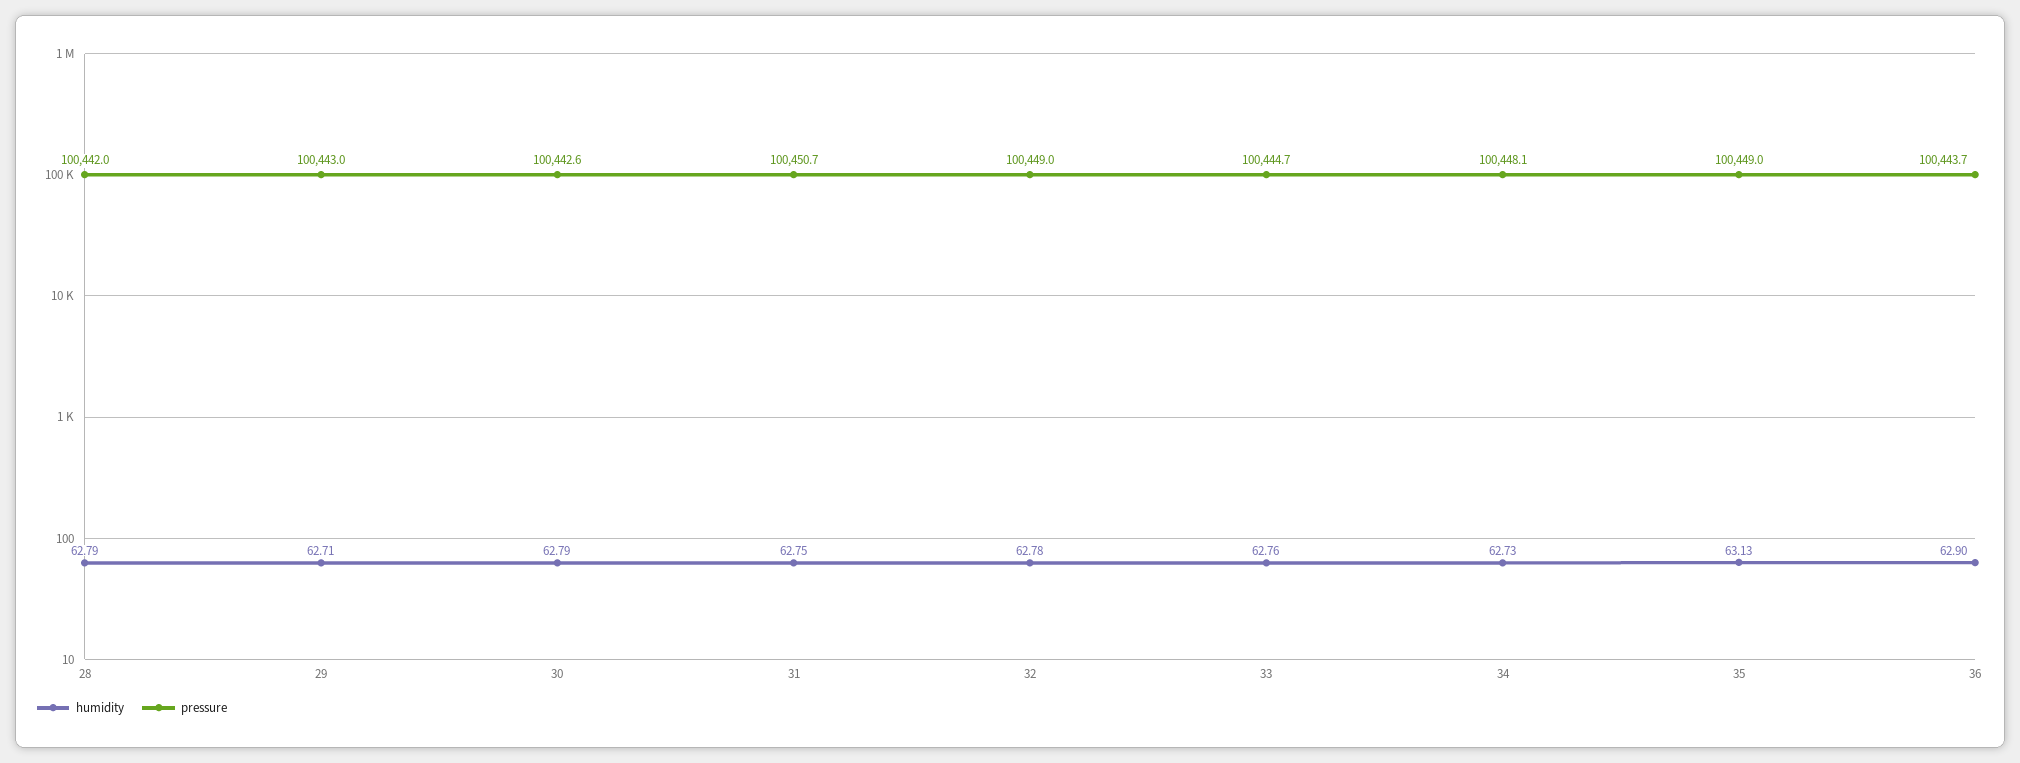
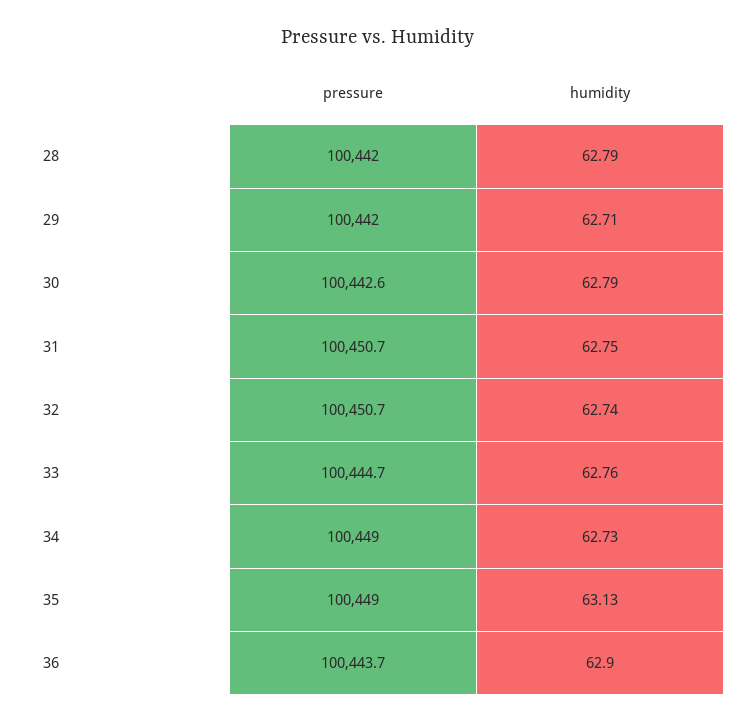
pressure, 29: 100443 -> 100442
humidity, 32: 62.78 -> 62.74
pressure, 32: 100449 -> 100450.7
pressure, 34: 100448.1 -> 100449

